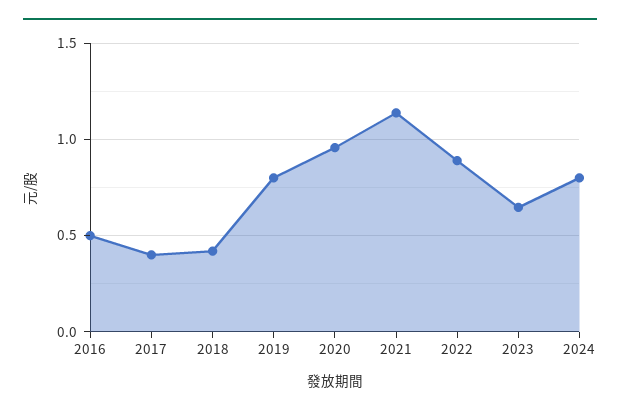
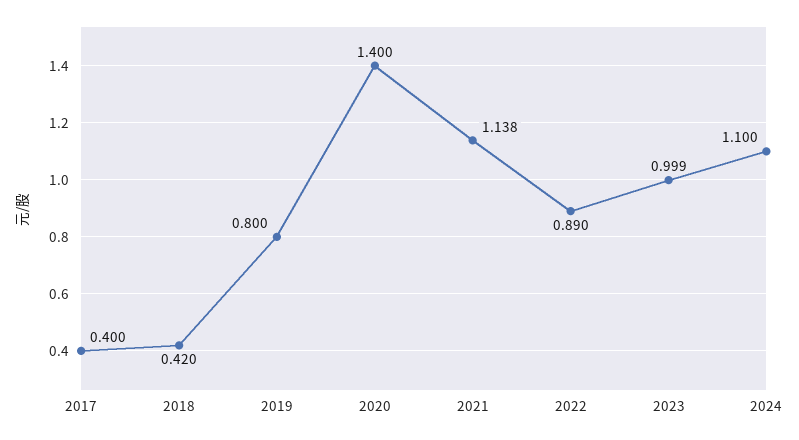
2016: 0.5 -> none
2020: 0.95 -> 1.4
2023: 0.65 -> 0.999
2024: 0.8 -> 1.1

